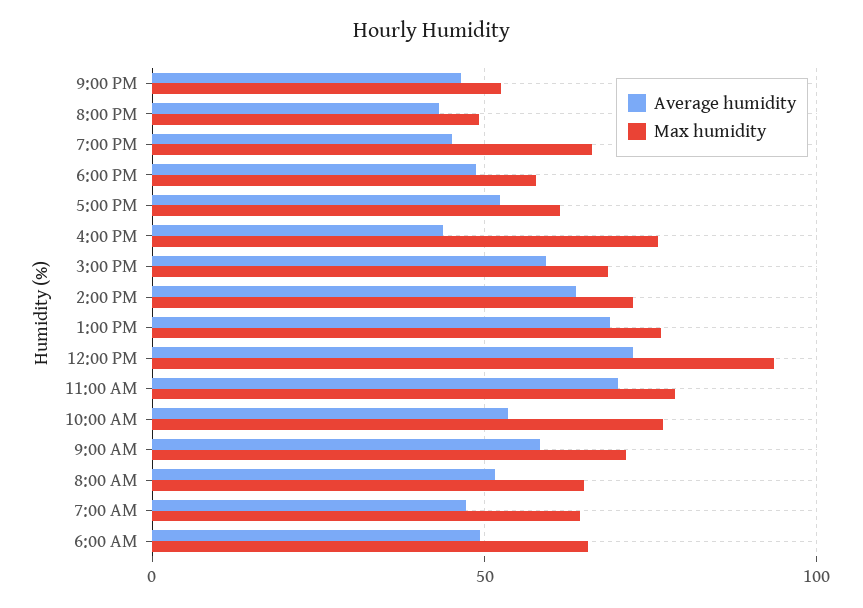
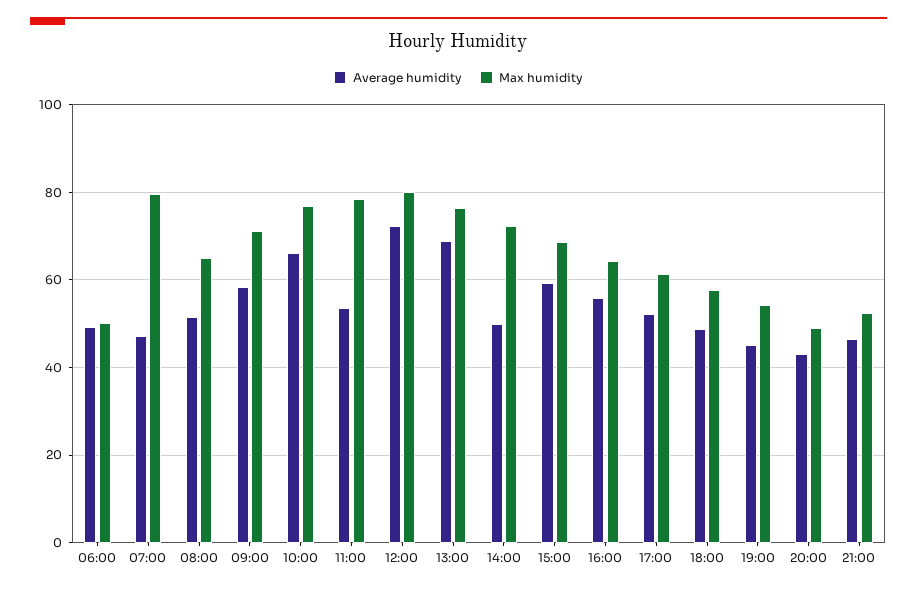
Max humidity, 7:00 PM: 65 -> 54
Average humidity, 4:00 PM: 45 -> 56
Max humidity, 4:00 PM: 75 -> 64
Average humidity, 2:00 PM: 65 -> 50
Max humidity, 12:00 PM: 95 -> 80
Average humidity, 11:00 AM: 70 -> 54
Average humidity, 10:00 AM: 55 -> 66
Max humidity, 7:00 AM: 65 -> 80
Max humidity, 6:00 AM: 65 -> 50

